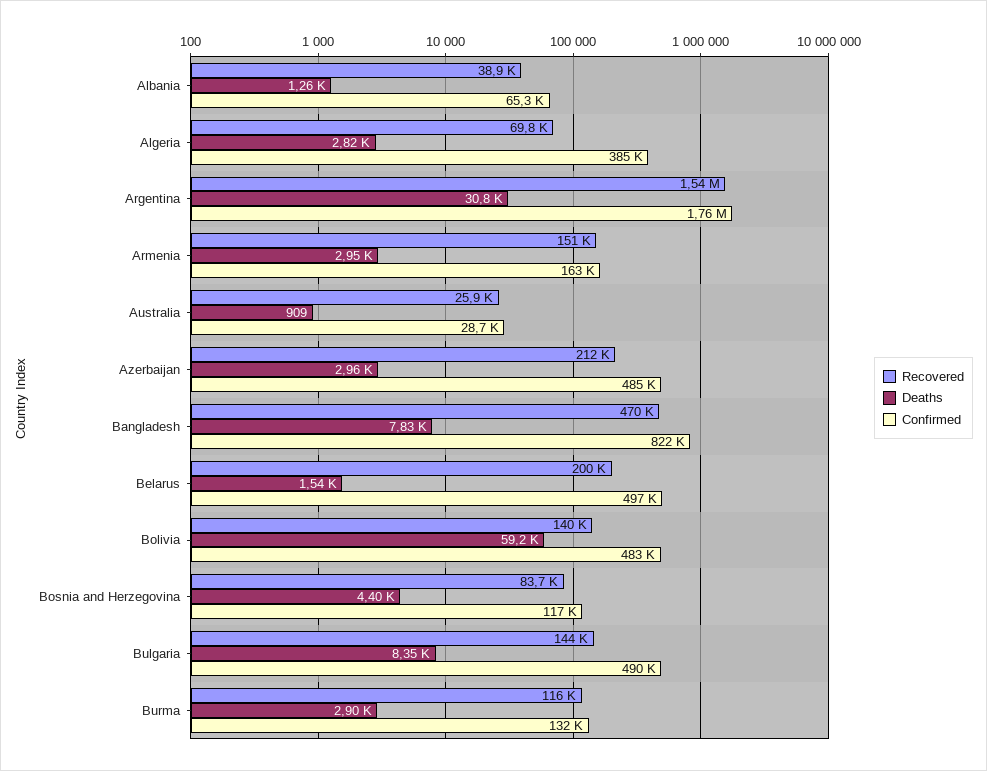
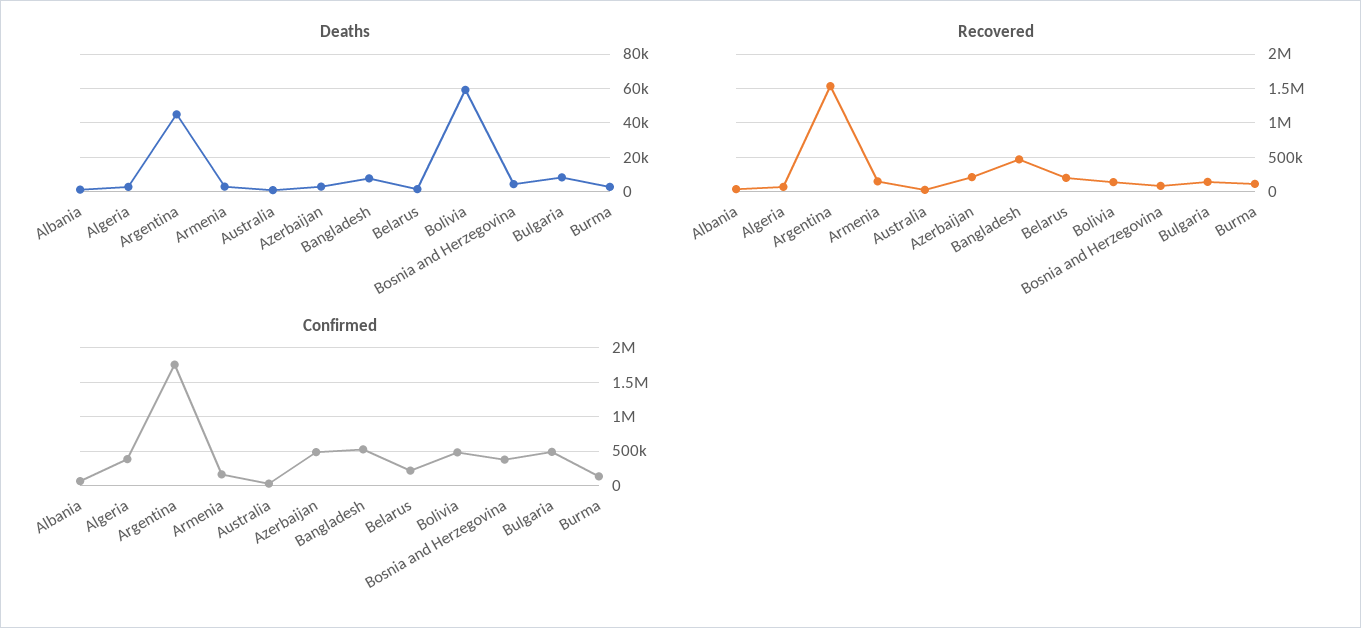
Deaths, Argentina: 30800 -> 45000
Confirmed, Bangladesh: 822000 -> 500000
Confirmed, Belarus: 497000 -> 200000
Confirmed, Bosnia and Herzegovina: 117000 -> 400000

